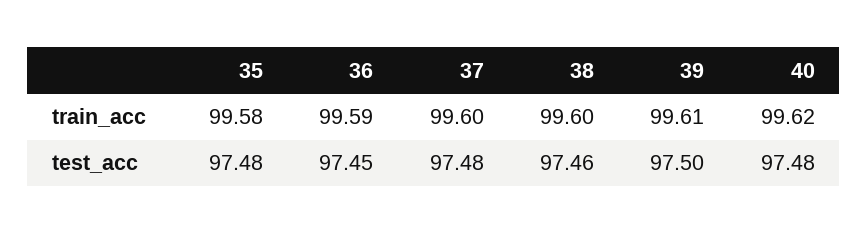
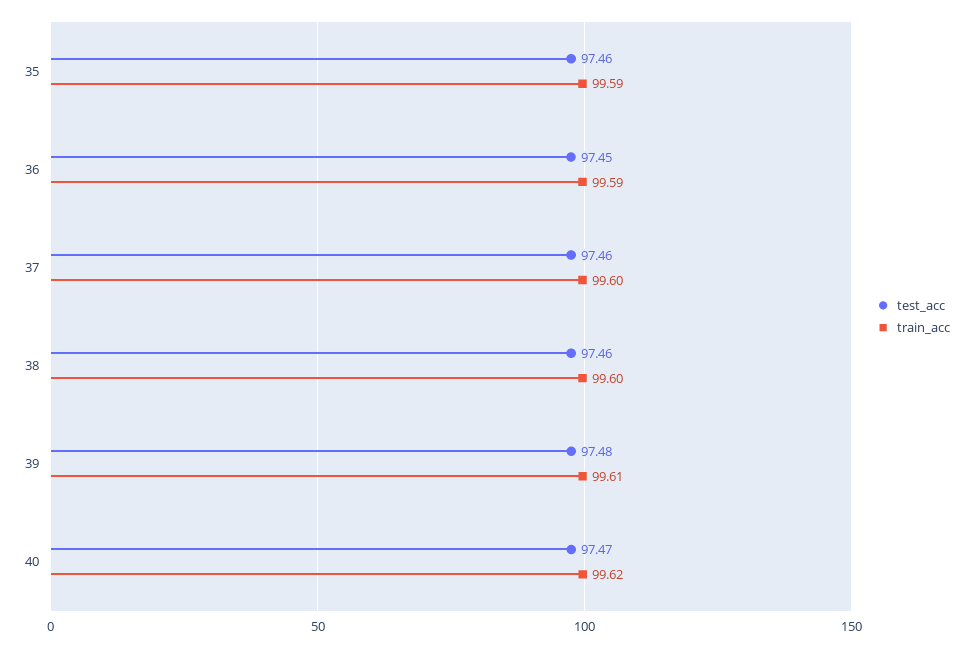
train_acc, 35: 99.58 -> 99.59
test_acc, 35: 97.48 -> 97.46
test_acc, 37: 97.48 -> 97.46
test_acc, 39: 97.5 -> 97.48
test_acc, 40: 97.48 -> 97.47

